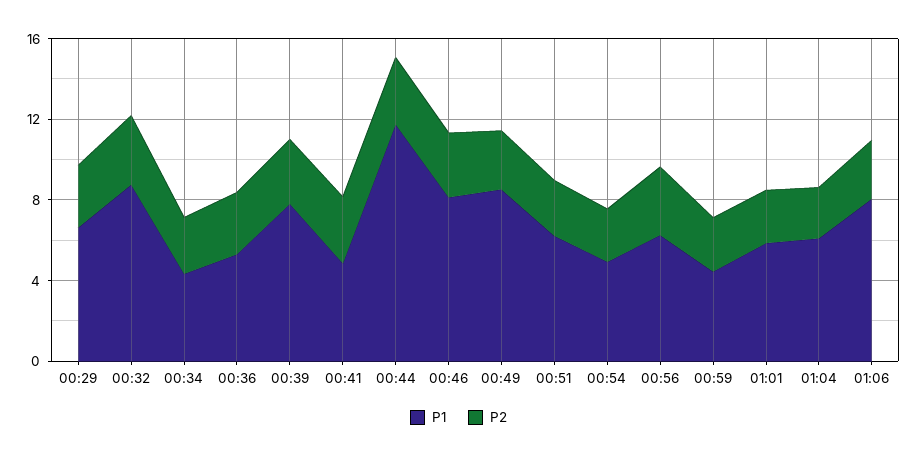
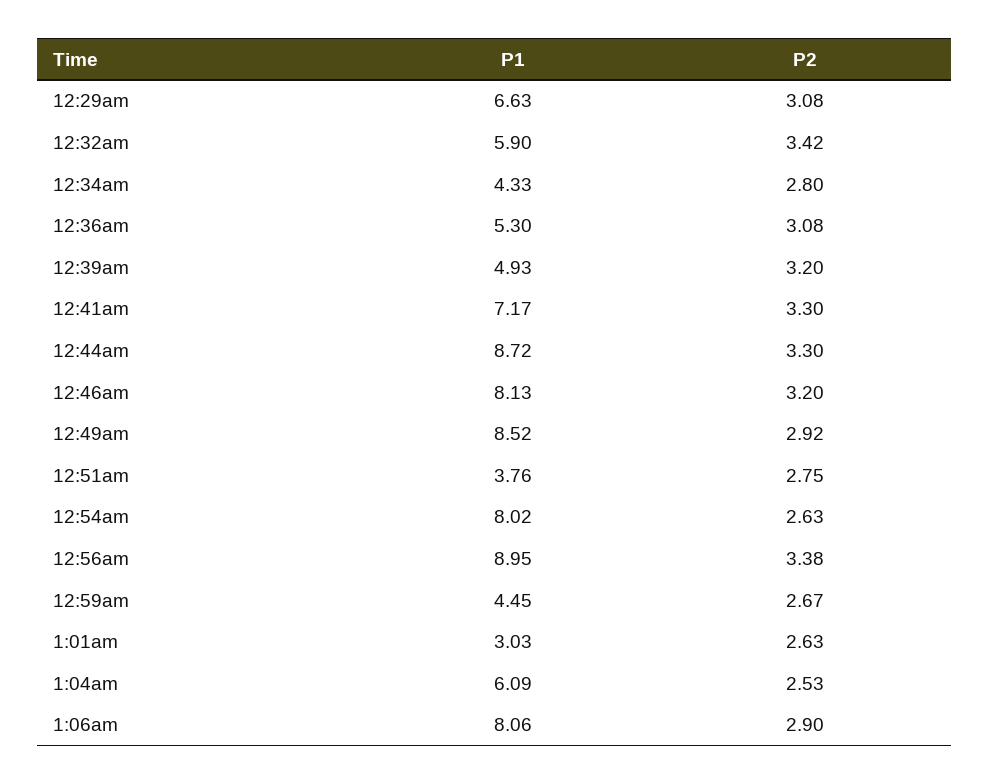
P1, 00:32: 9 -> 5.9
P1, 00:39: 8 -> 4.93
P1, 00:41: 5 -> 7.17
P1, 00:44: 12 -> 8.72
P1, 00:51: 6 -> 3.76
P1, 00:54: 5 -> 8.02
P1, 00:56: 6 -> 8.95
P1, 01:01: 6 -> 3.03

